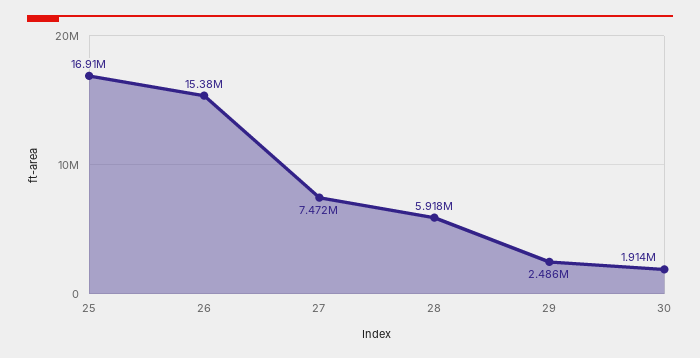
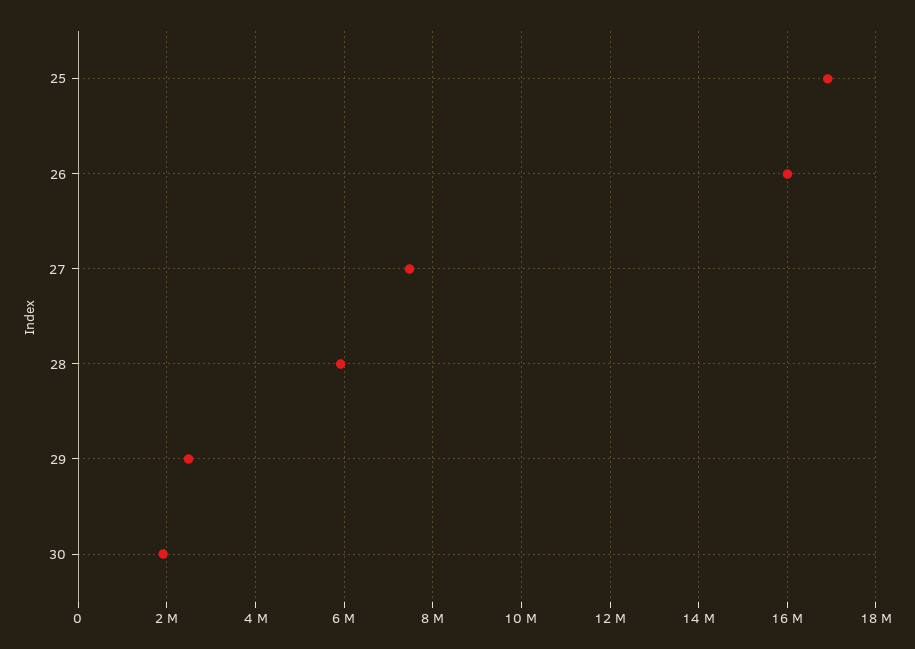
26: 15380000 -> 16000000

